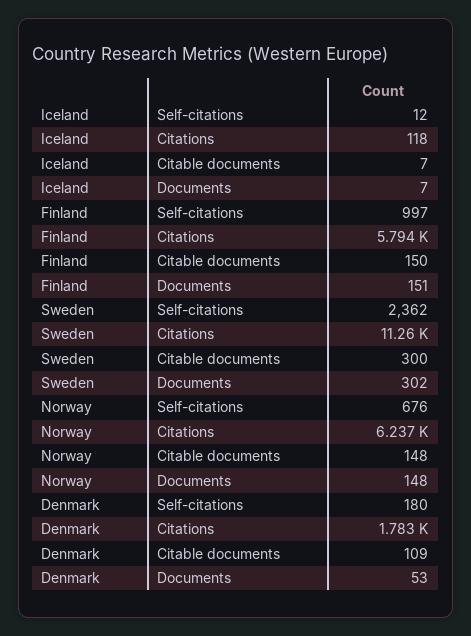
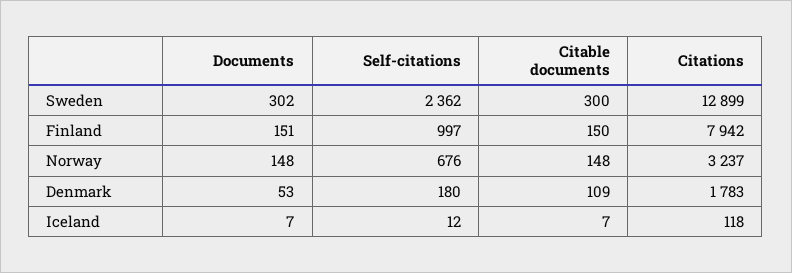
Finland, Citations: 5794 -> 7942
Sweden, Citations: 11260 -> 12899
Norway, Citations: 6237 -> 3237

